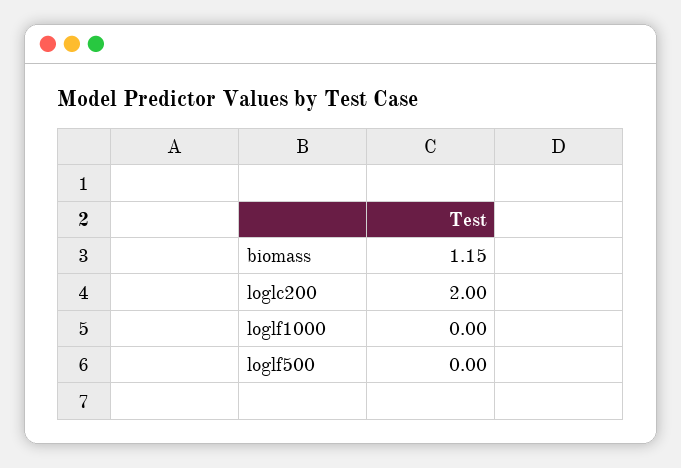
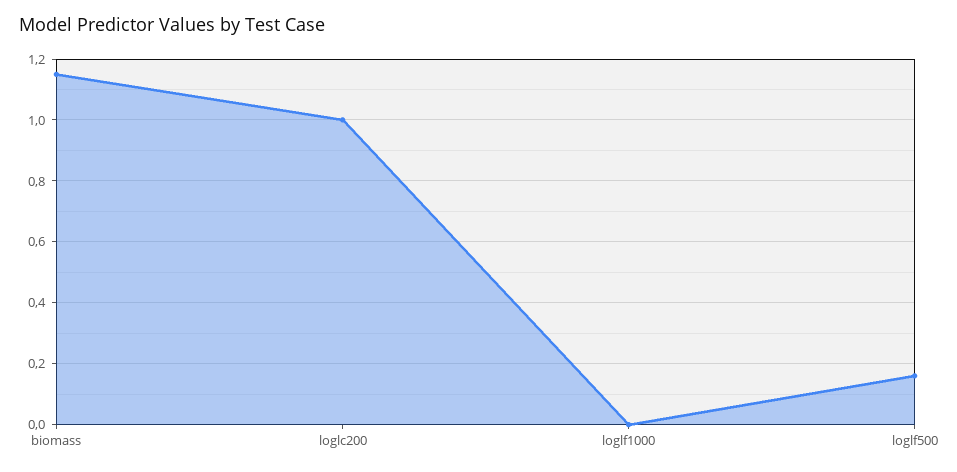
loglc200: 2 -> 1
loglf500: 0 -> 0.15

